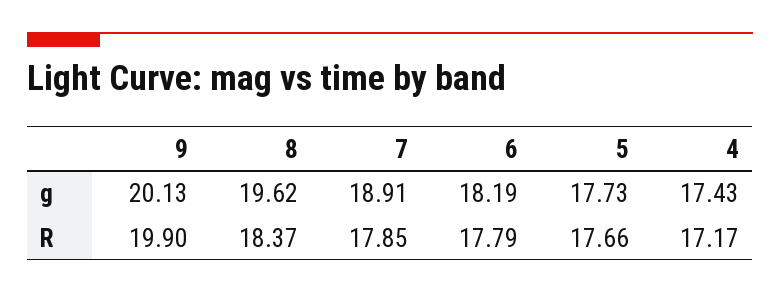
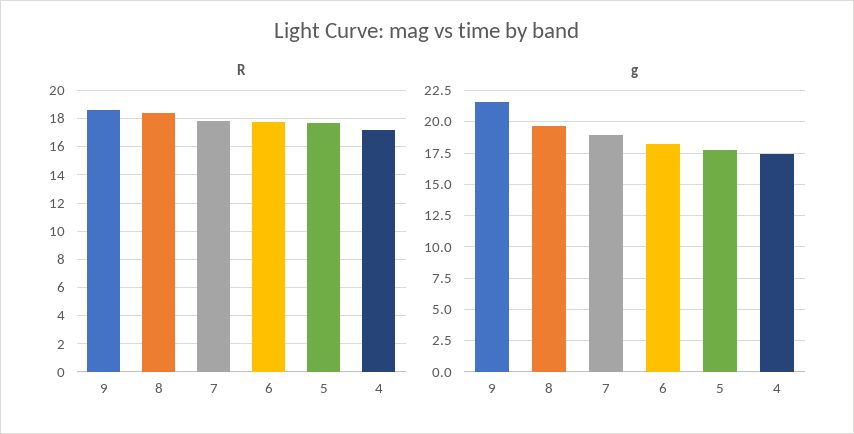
g, 9: 20.13 -> 21.5
R, 9: 19.9 -> 18.5

